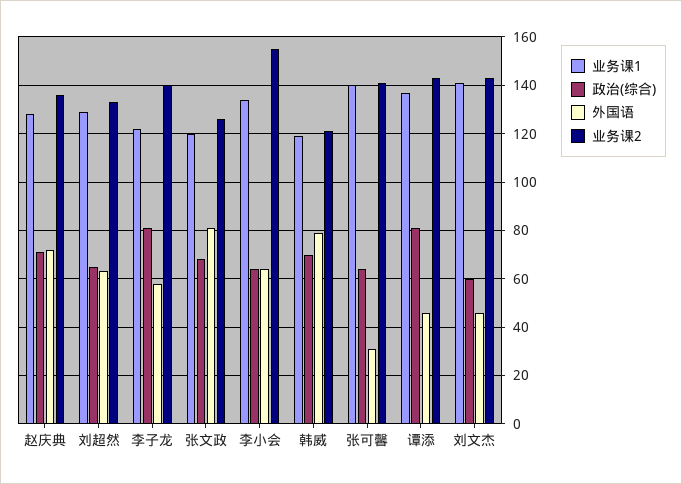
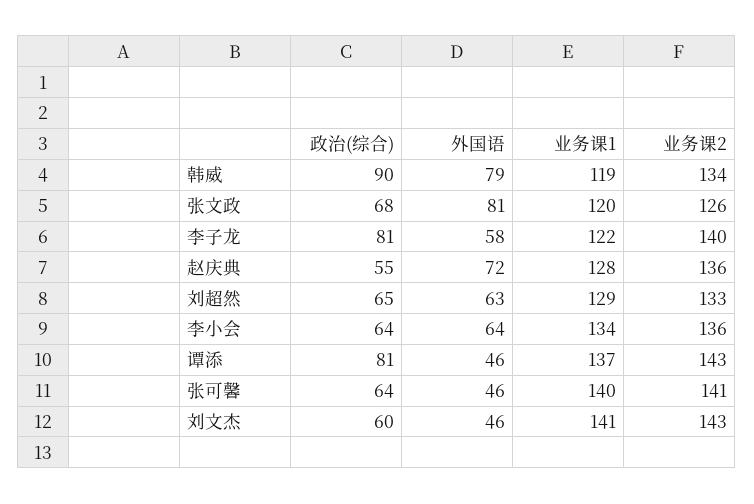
政治(综合), 赵庆典: 70 -> 55
业务课2, 李小会: 155 -> 136
政治(综合), 韩威: 70 -> 90
业务课2, 韩威: 120 -> 134
外国语, 张可馨: 30 -> 46

